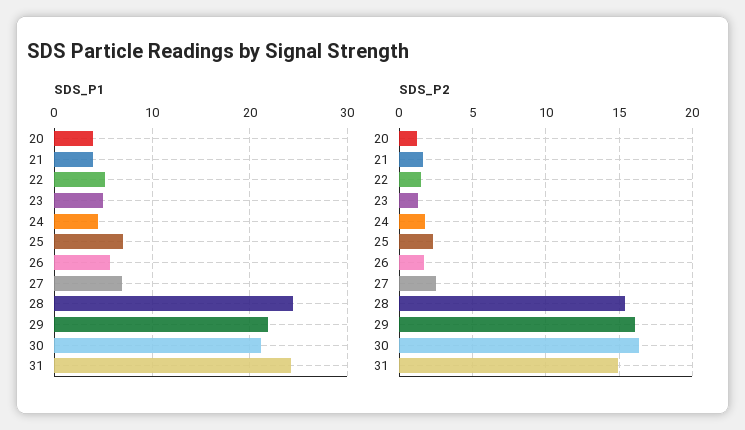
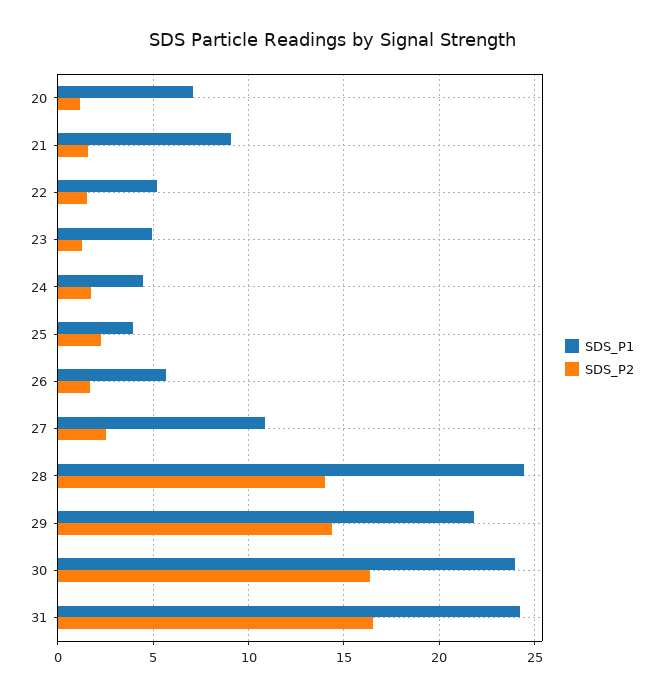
SDS_P1, 20: 4 -> 7
SDS_P1, 21: 4 -> 9
SDS_P1, 25: 7 -> 4
SDS_P1, 27: 7 -> 11
SDS_P1, 30: 21 -> 24
SDS_P2, 28: 15.5 -> 14
SDS_P2, 29: 16 -> 14.5
SDS_P2, 31: 15 -> 16.5

